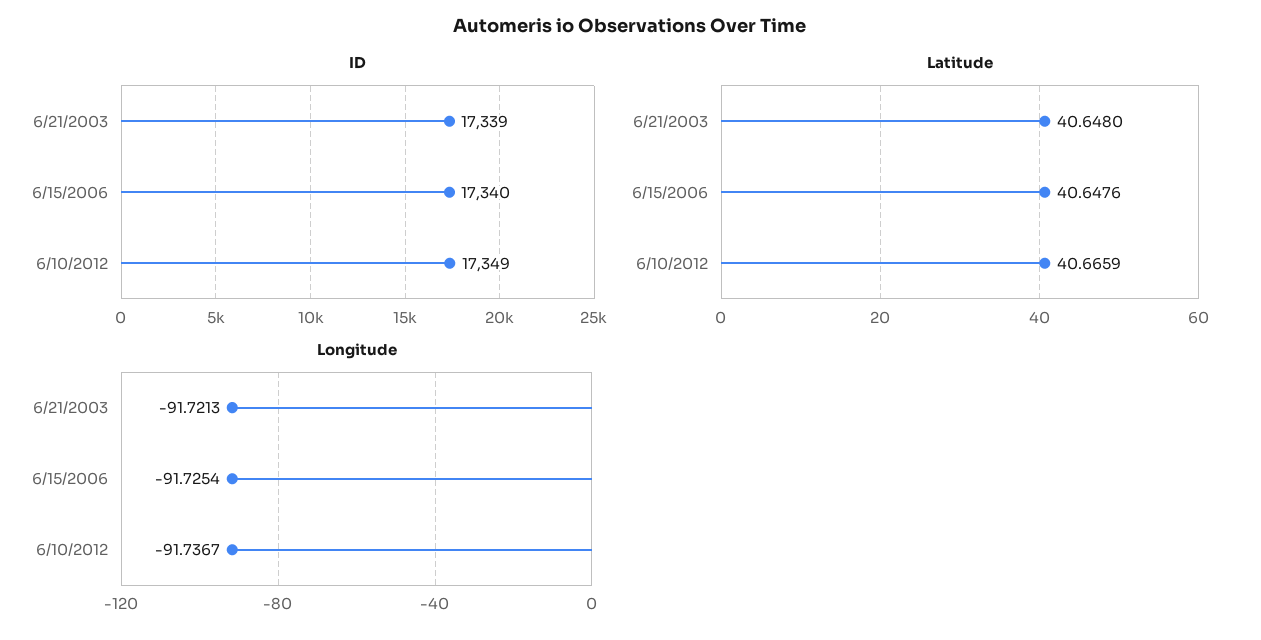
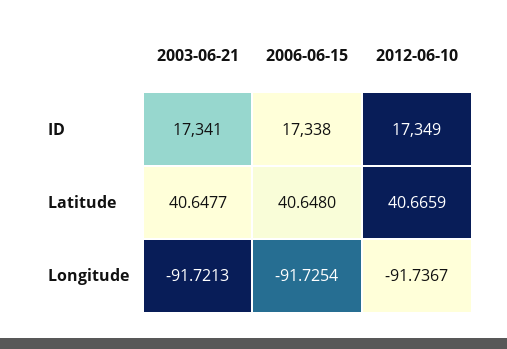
ID, 6/21/2003: 17339 -> 17341
ID, 6/15/2006: 17340 -> 17338
Latitude, 6/21/2003: 40.648 -> 40.6477
Latitude, 6/15/2006: 40.6476 -> 40.648

